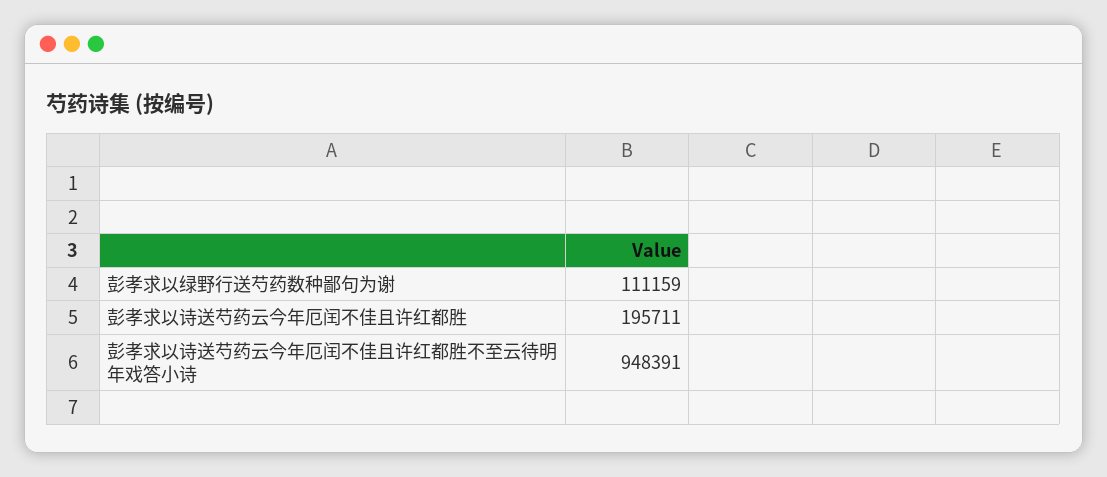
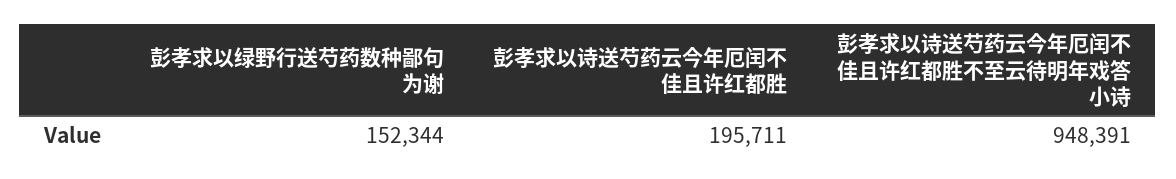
彭孝求以绿野行送芍药数种鄙句为谢: 111159 -> 152344

